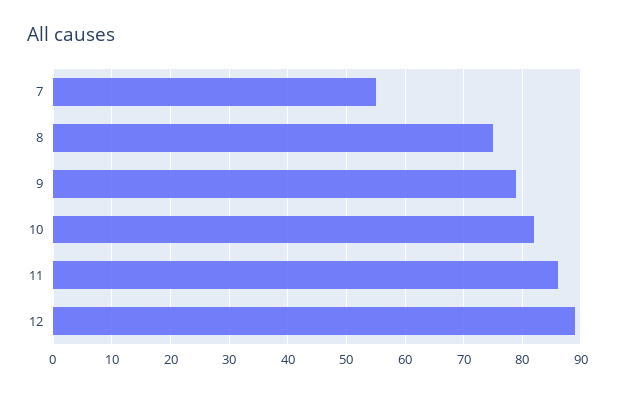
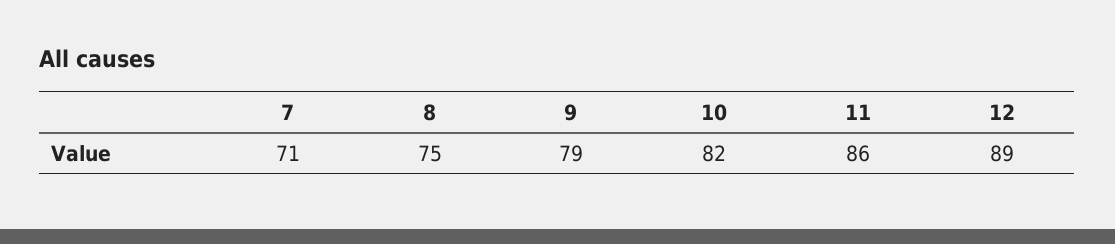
7: 55 -> 71

